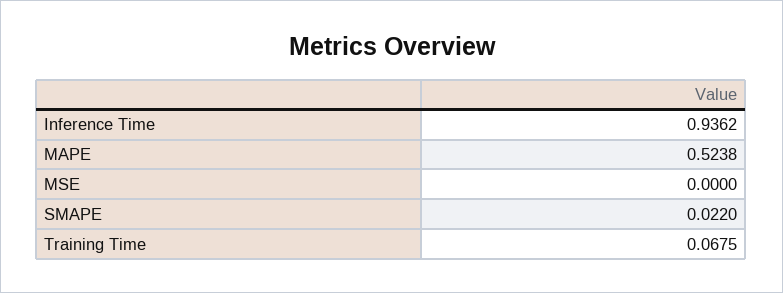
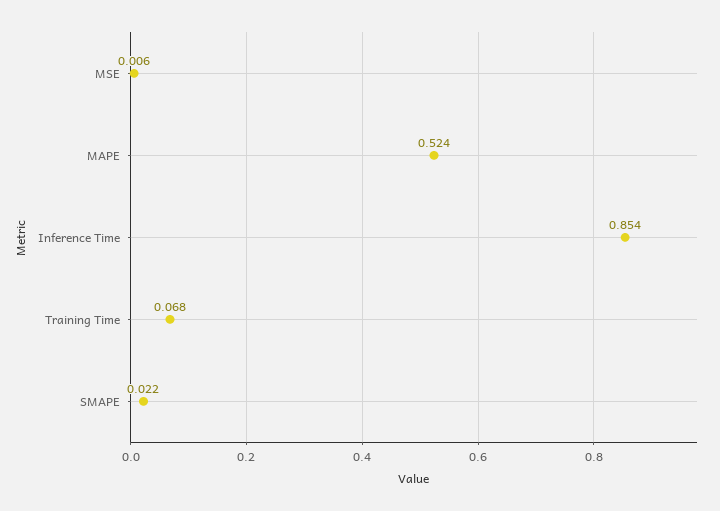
Inference Time: 0.9362 -> 0.854
MSE: 0 -> 0.006

